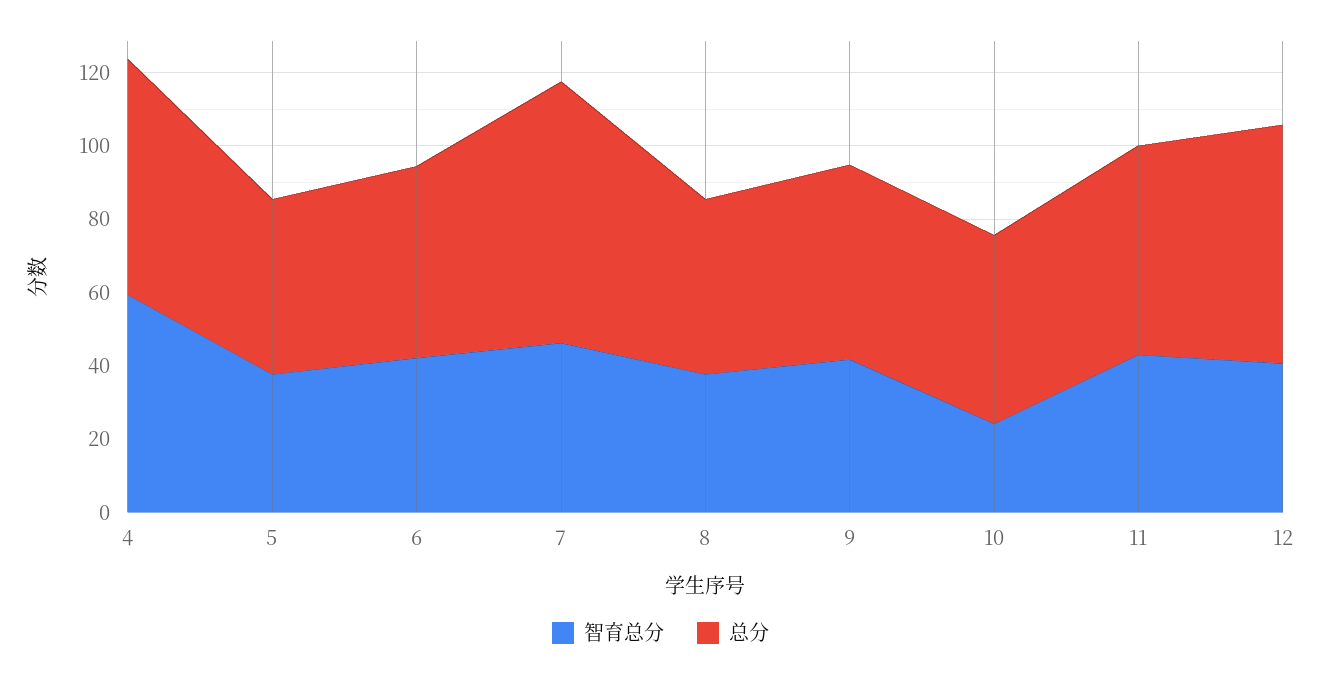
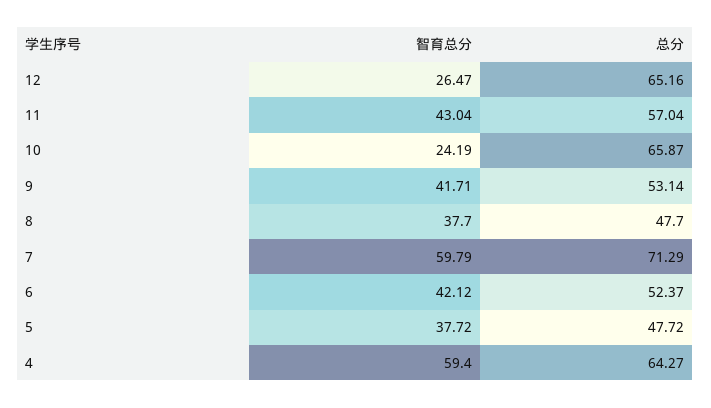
智育总分, 7: 45 -> 59.79
总分, 10: 50 -> 65.87
智育总分, 12: 40 -> 26.47

